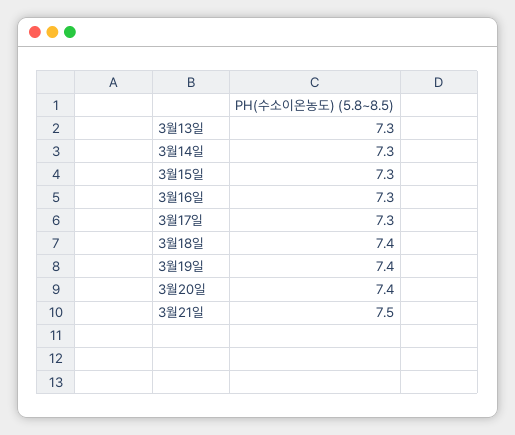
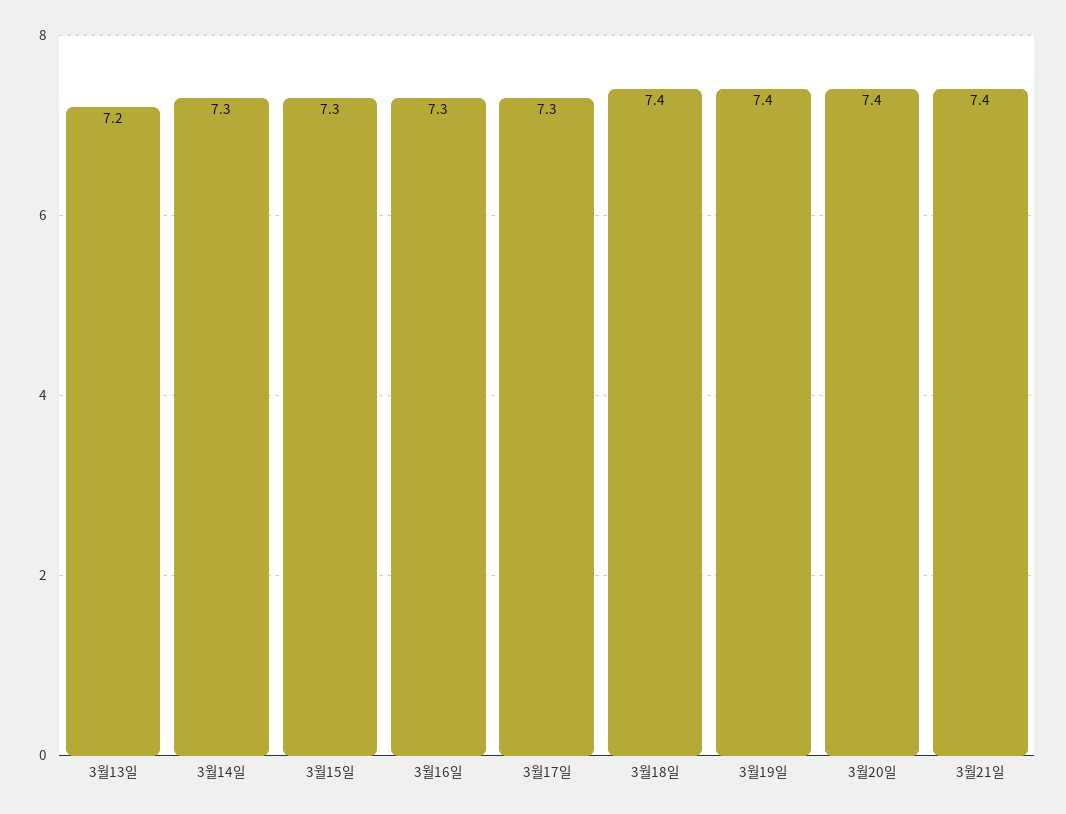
3월13일: 7.3 -> 7.2
3월21일: 7.5 -> 7.4

